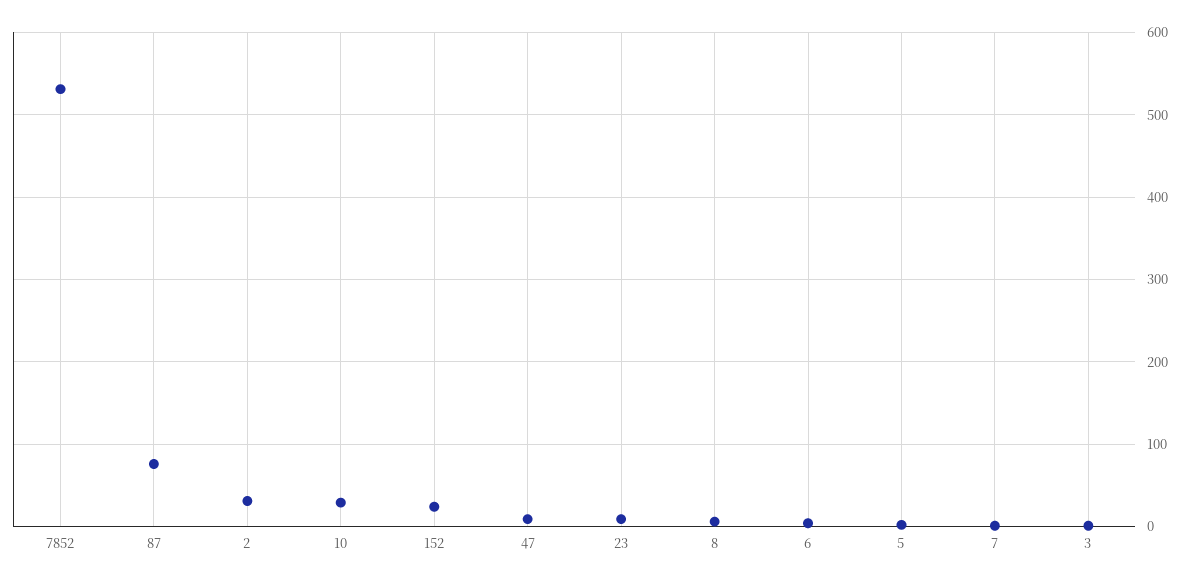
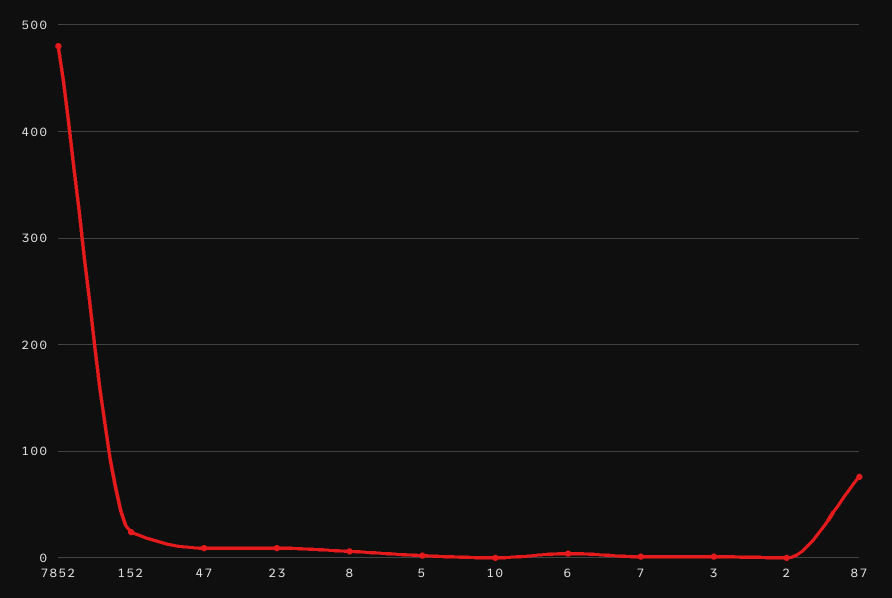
7852: 530 -> 480
2: 30 -> 0
10: 30 -> 0

